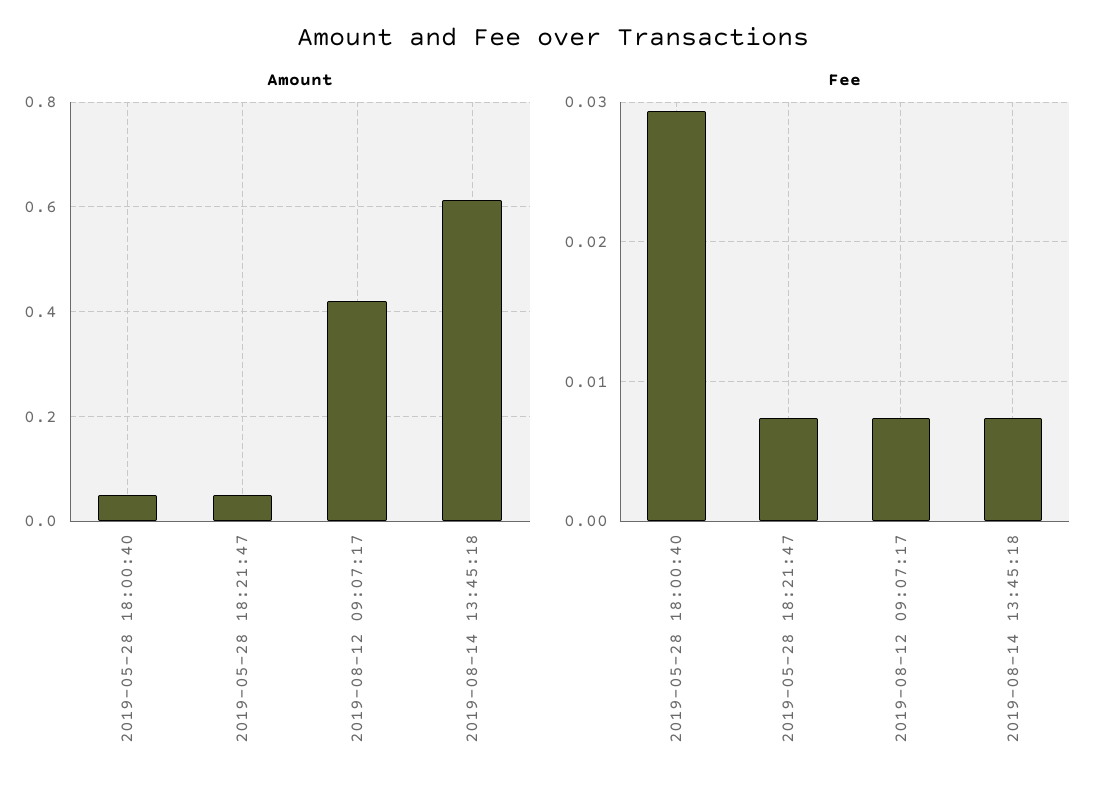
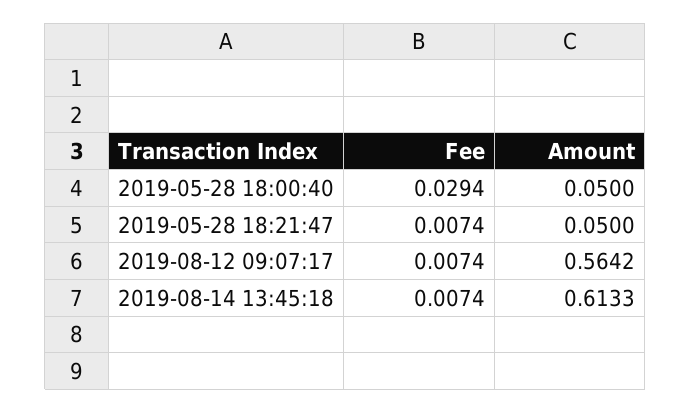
Amount, 2019-08-12 09:07:17: 0.42 -> 0.5642

